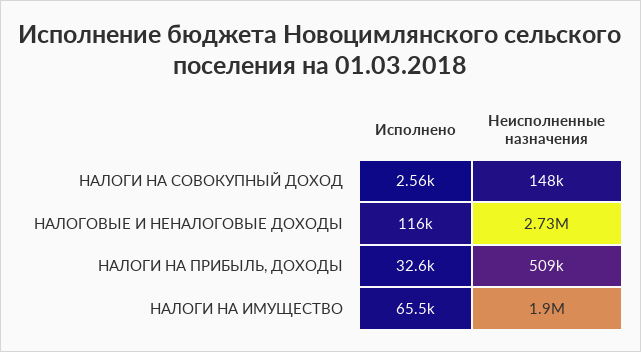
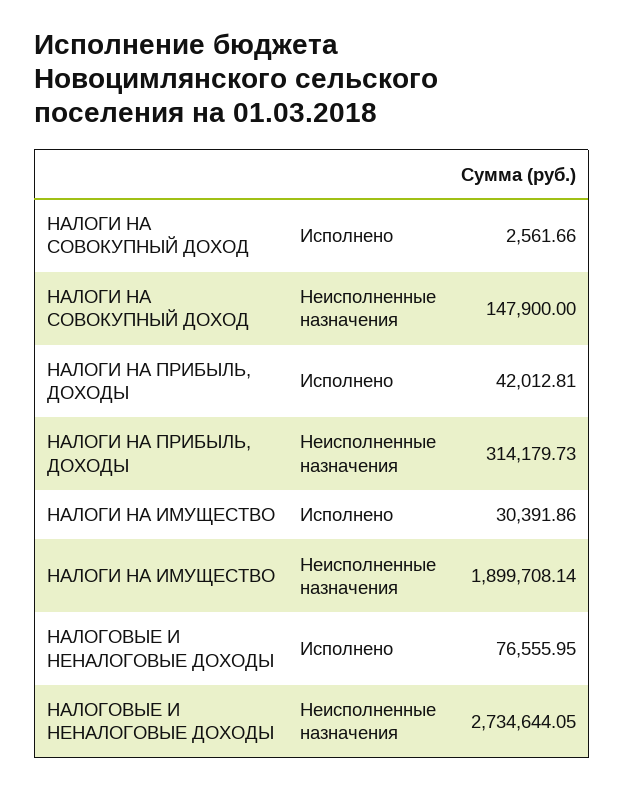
Исполнено, НАЛОГОВЫЕ И НЕНАЛОГОВЫЕ ДОХОДЫ: 116000 -> 76555.95
Исполнено, НАЛОГИ НА ПРИБЫЛЬ, ДОХОДЫ: 32600 -> 42012.81
Неисполненные назначения, НАЛОГИ НА ПРИБЫЛЬ, ДОХОДЫ: 509000 -> 314179.73
Исполнено, НАЛОГИ НА ИМУЩЕСТВО: 65500 -> 30391.86

